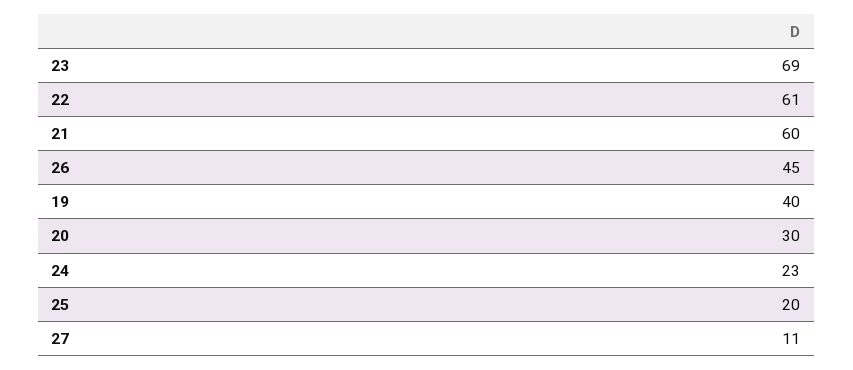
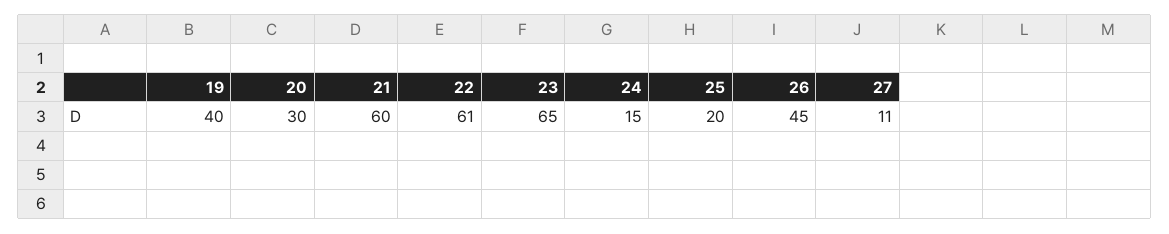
23: 69 -> 65
24: 23 -> 15

